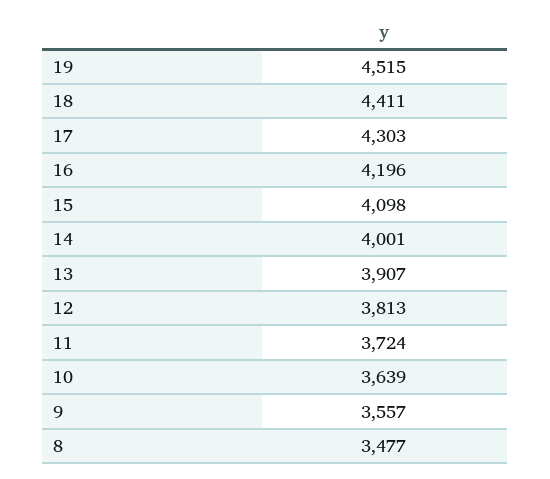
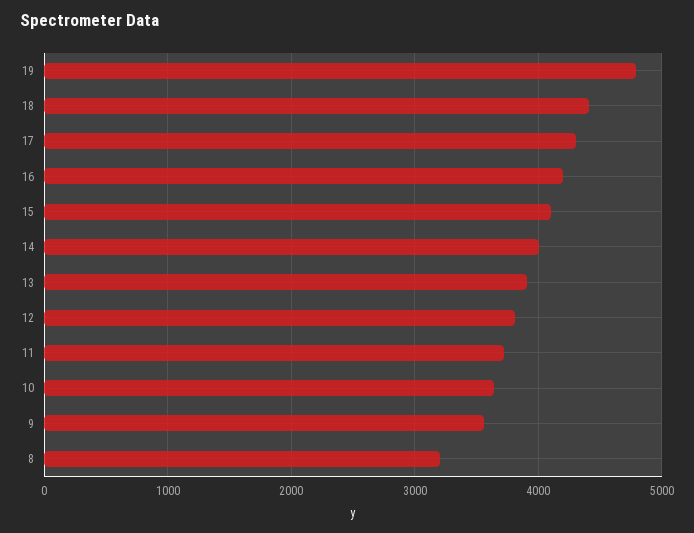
19: 4515 -> 4800
8: 3477 -> 3200

